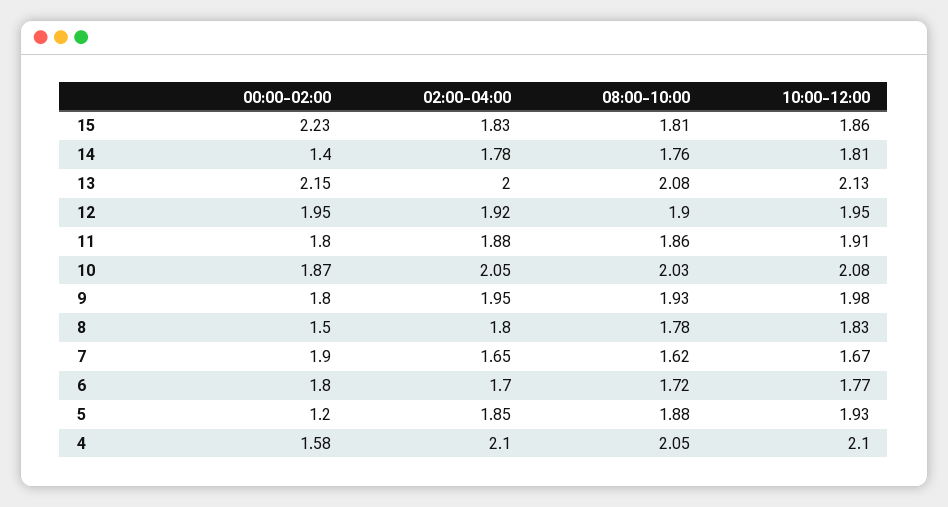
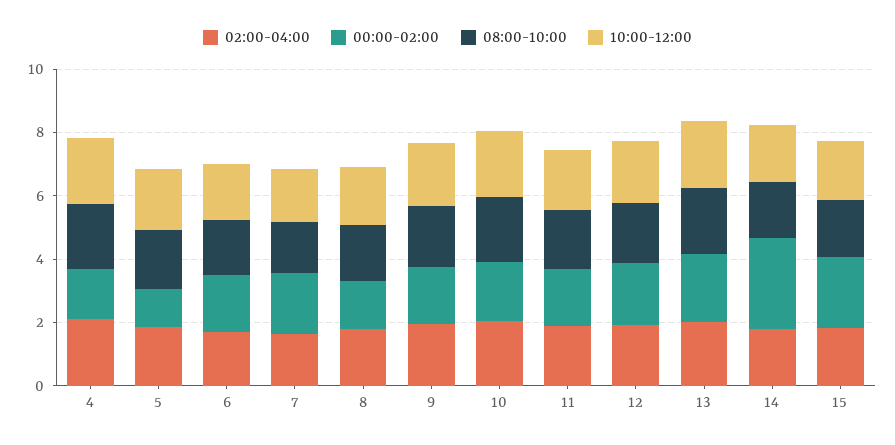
00:00-02:00, 14: 1.4 -> 3

